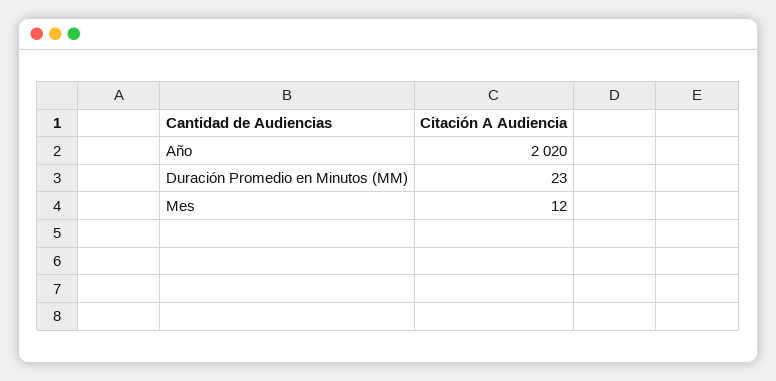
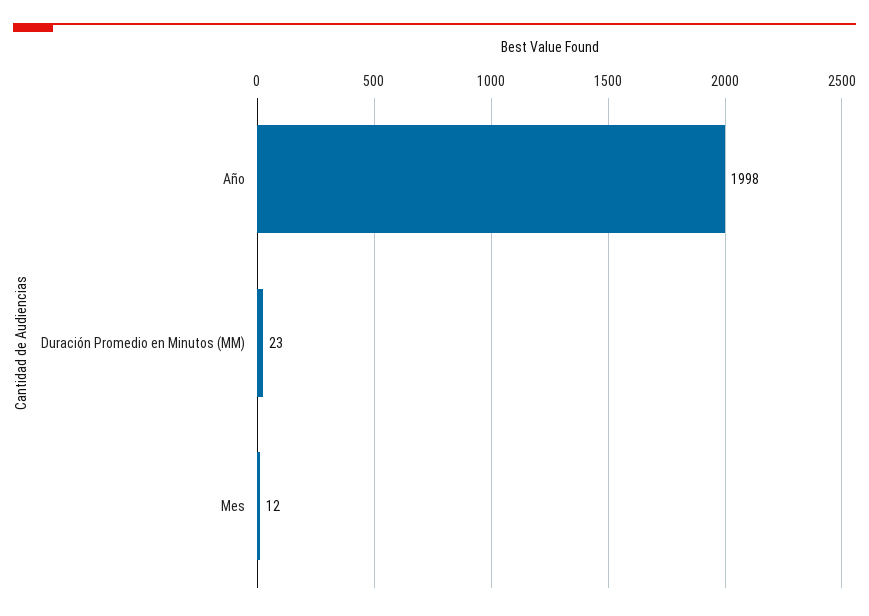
Año: 2020 -> 1998

